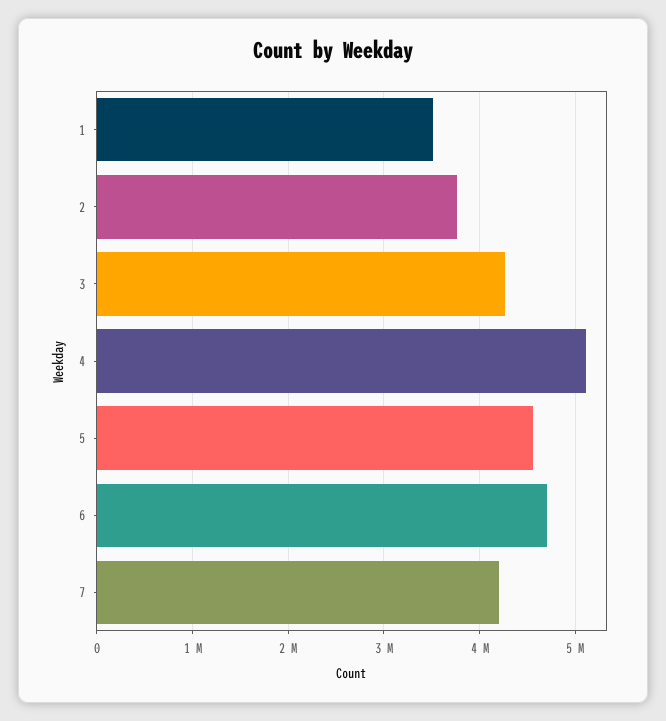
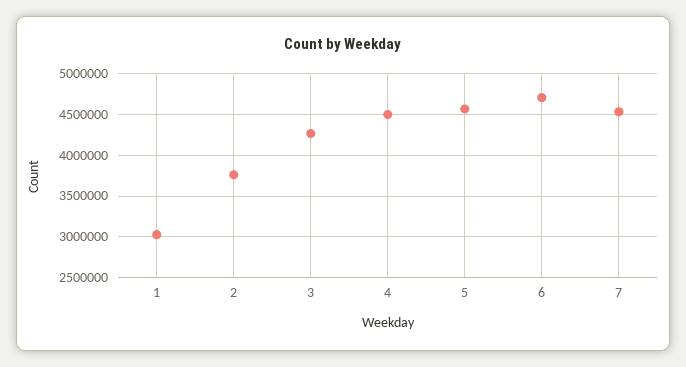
1: 3500000 -> 3000000
4: 5100000 -> 4500000
7: 4200000 -> 4500000

